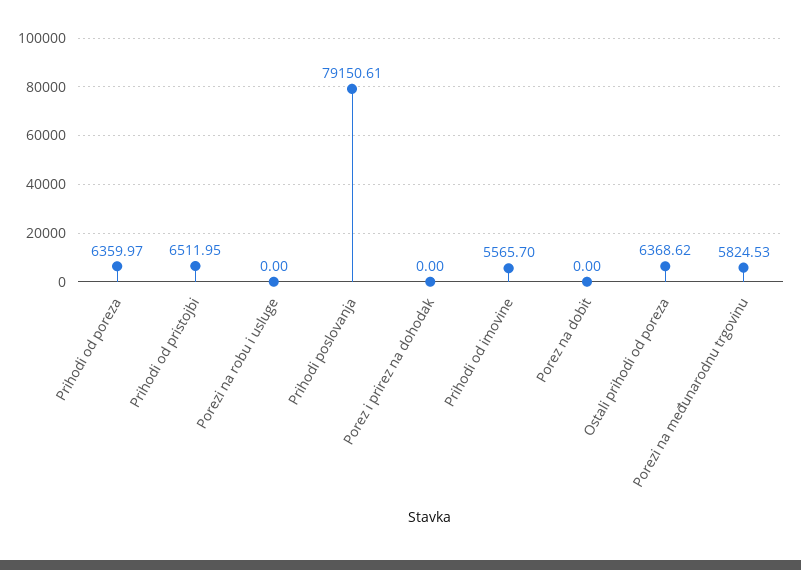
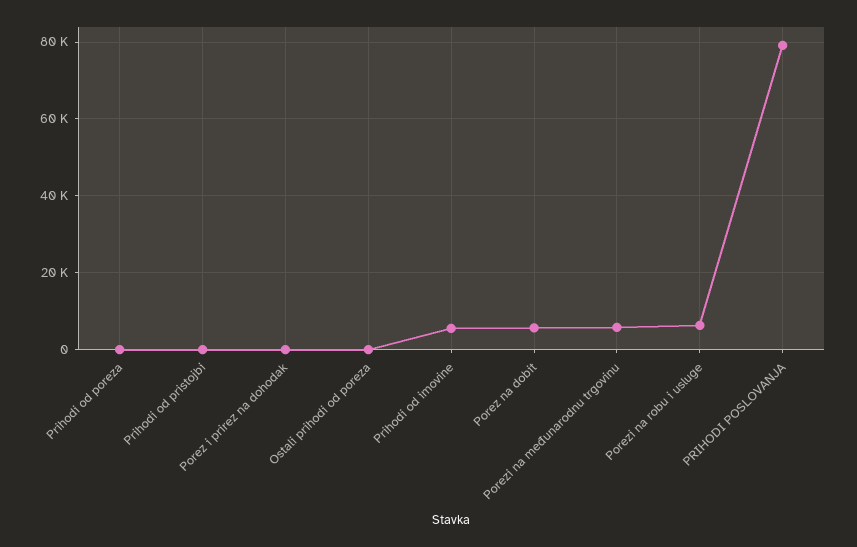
Prihodi od poreza: 6359.97 -> 0
Prihodi od pristojbi: 6511.95 -> 0
Porezi na robu i usluge: 0 -> 6000
Porez na dobit: 0 -> 6000
Ostali prihodi od poreza: 6368.62 -> 0

